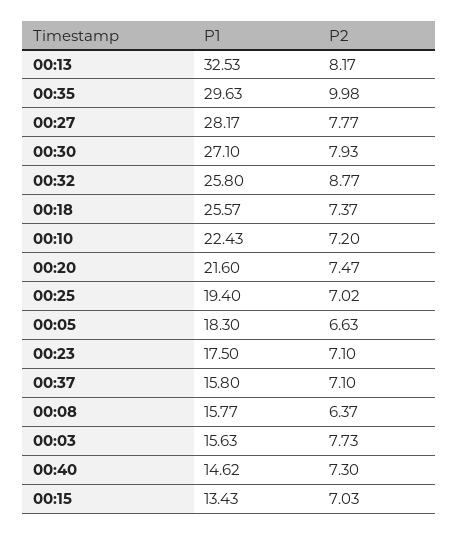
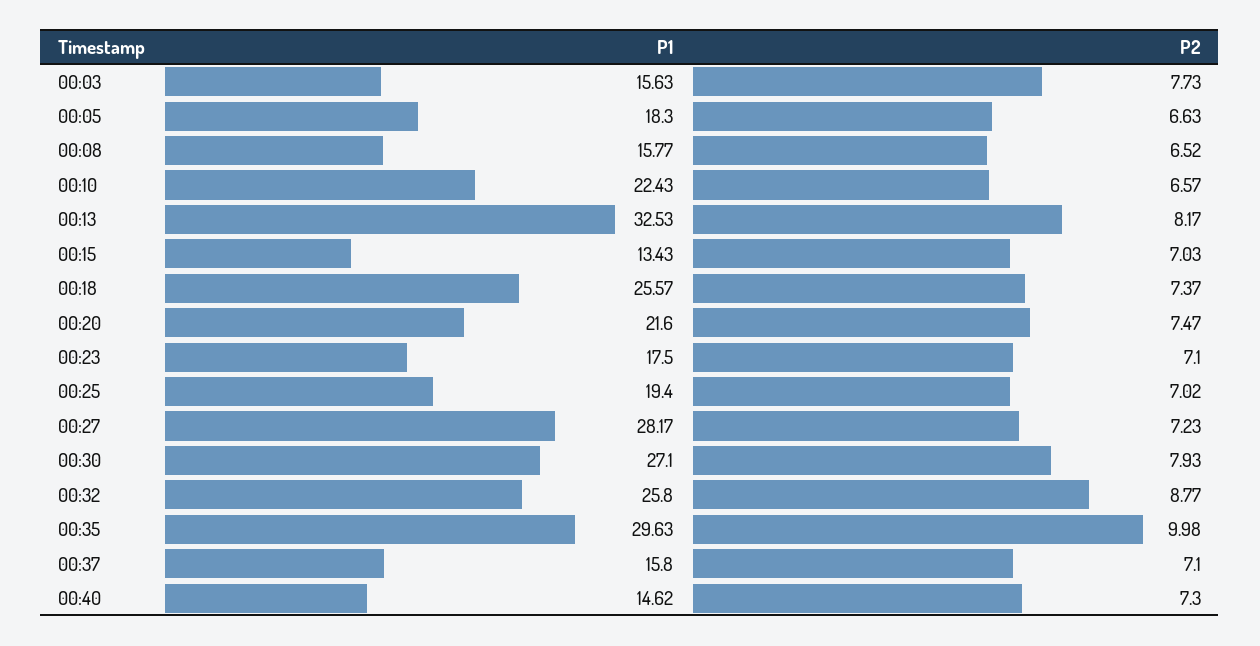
P2, 00:27: 7.77 -> 7.23
P2, 00:10: 7.2 -> 6.57
P2, 00:08: 6.37 -> 6.52

